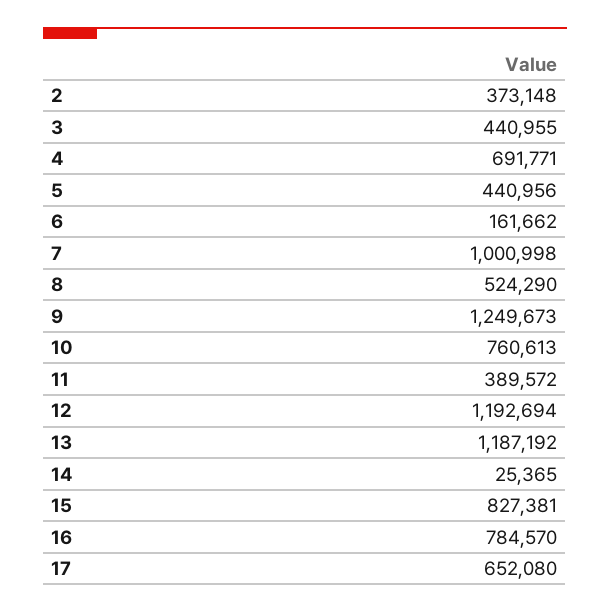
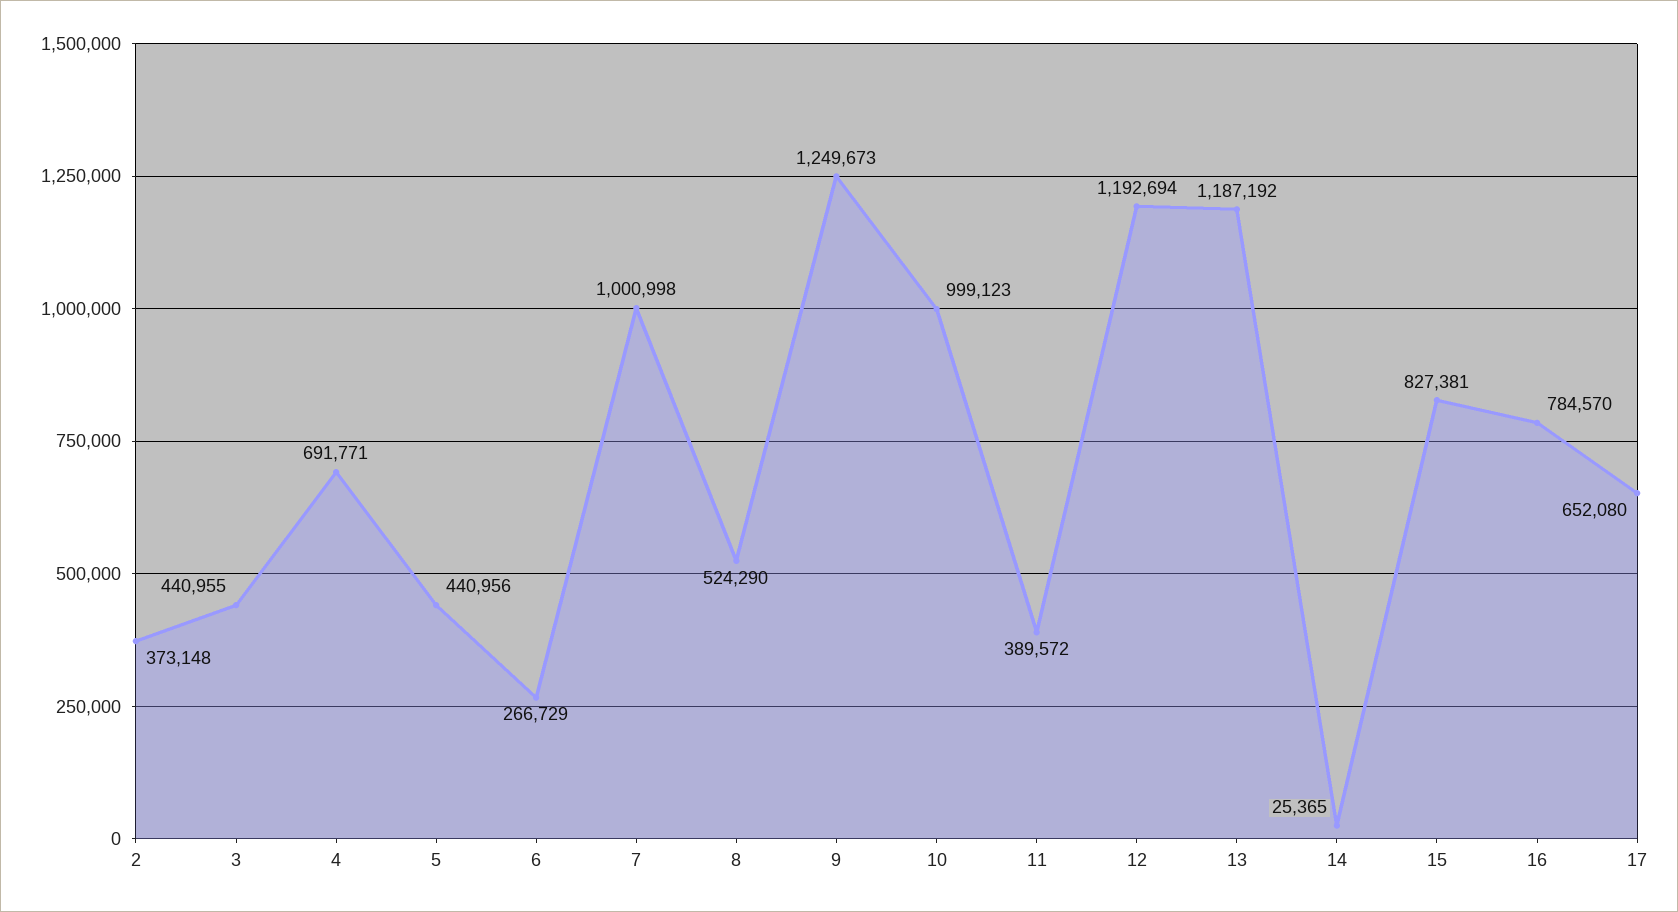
6: 161662 -> 266729
10: 760613 -> 999123

